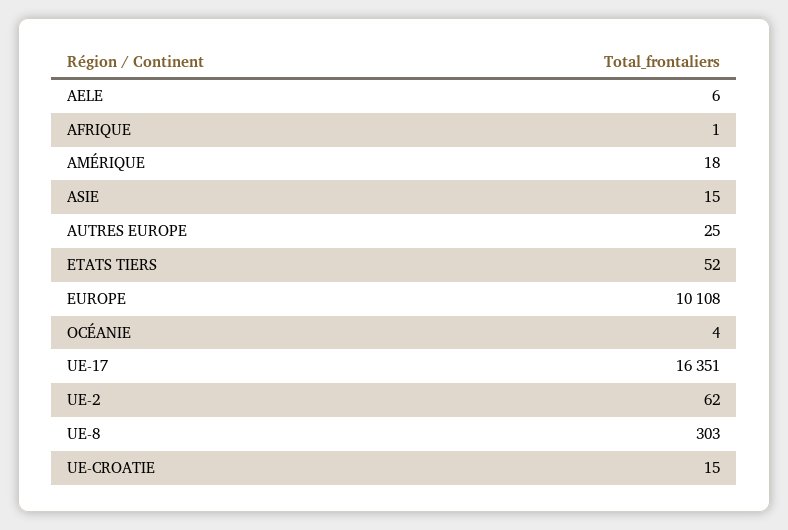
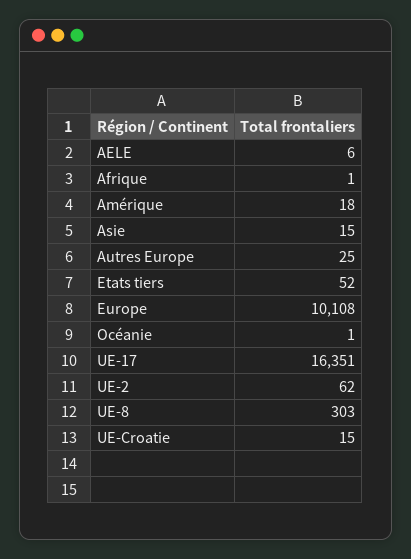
OCÉANIE: 4 -> 1

